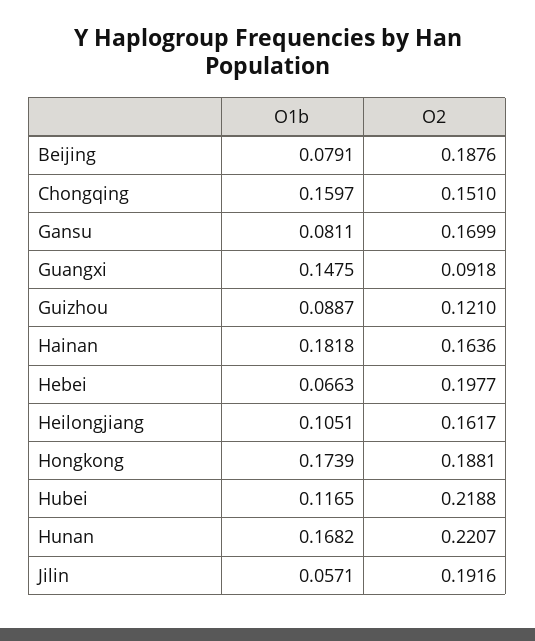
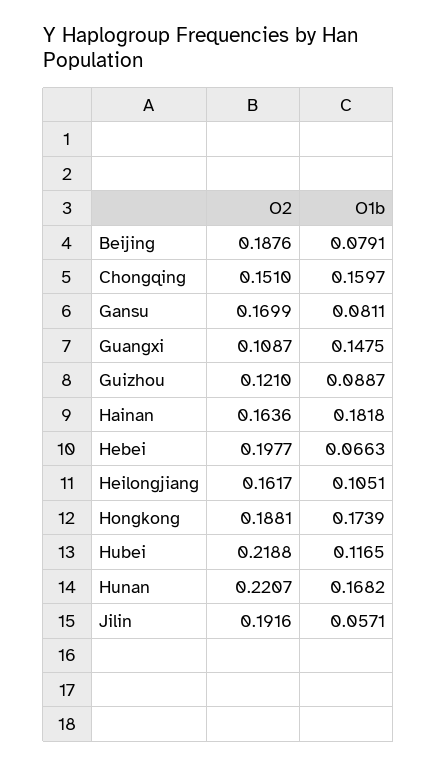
O2, Guangxi: 0.0918 -> 0.1087

